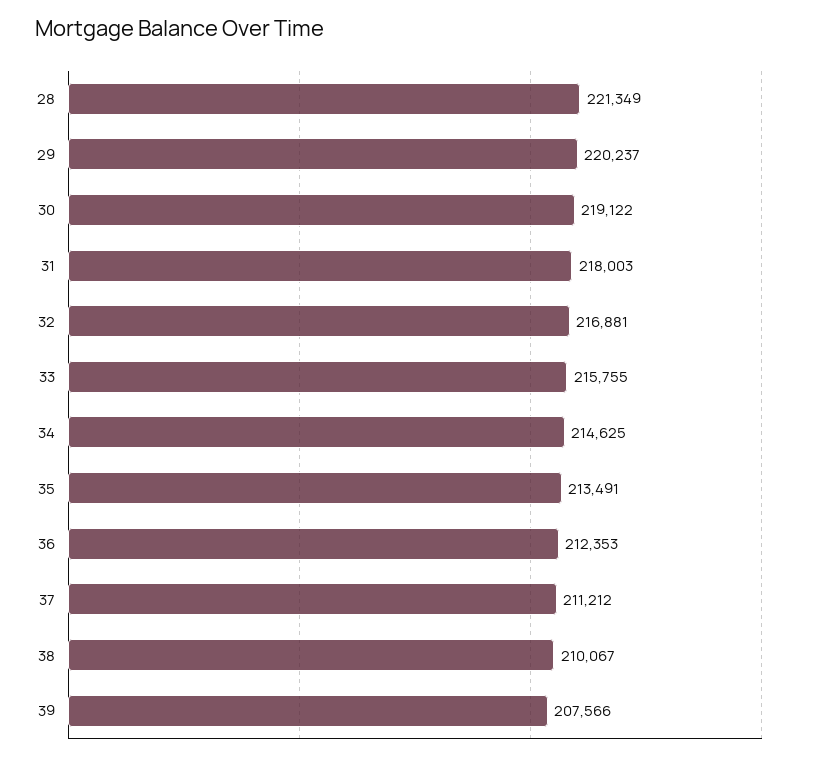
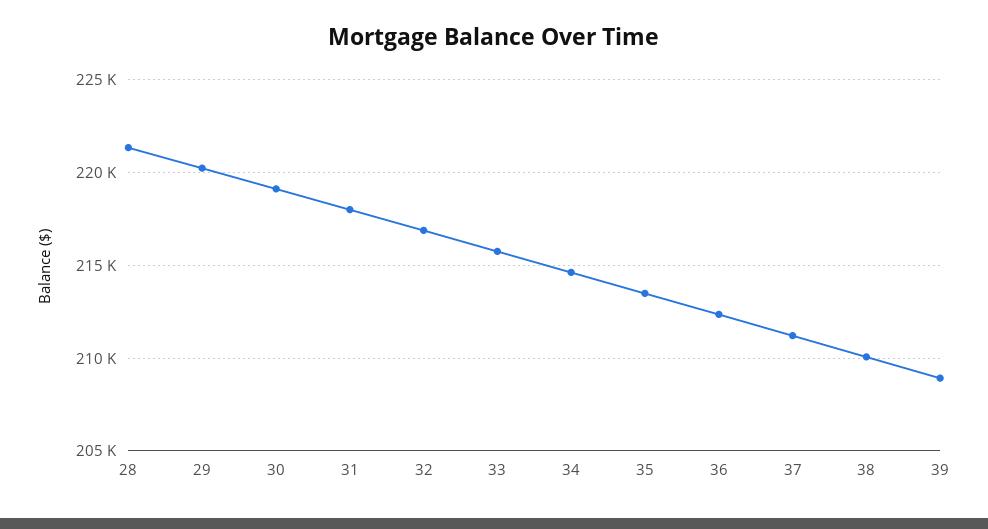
39: 207566 -> 209000

